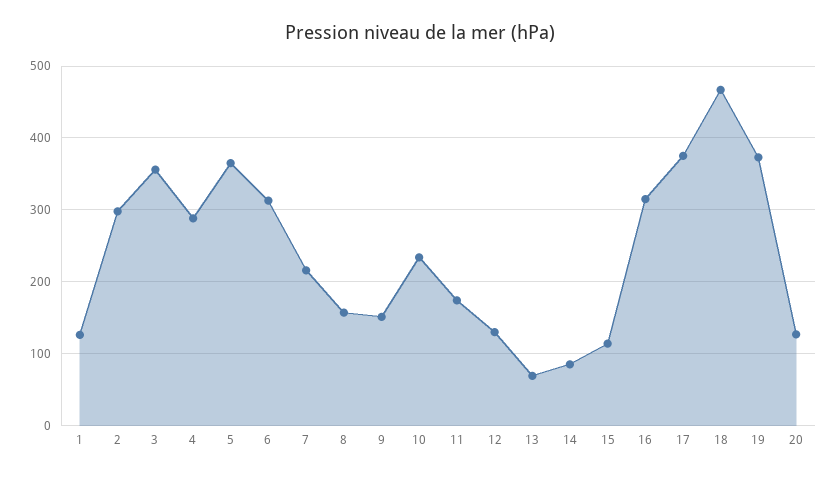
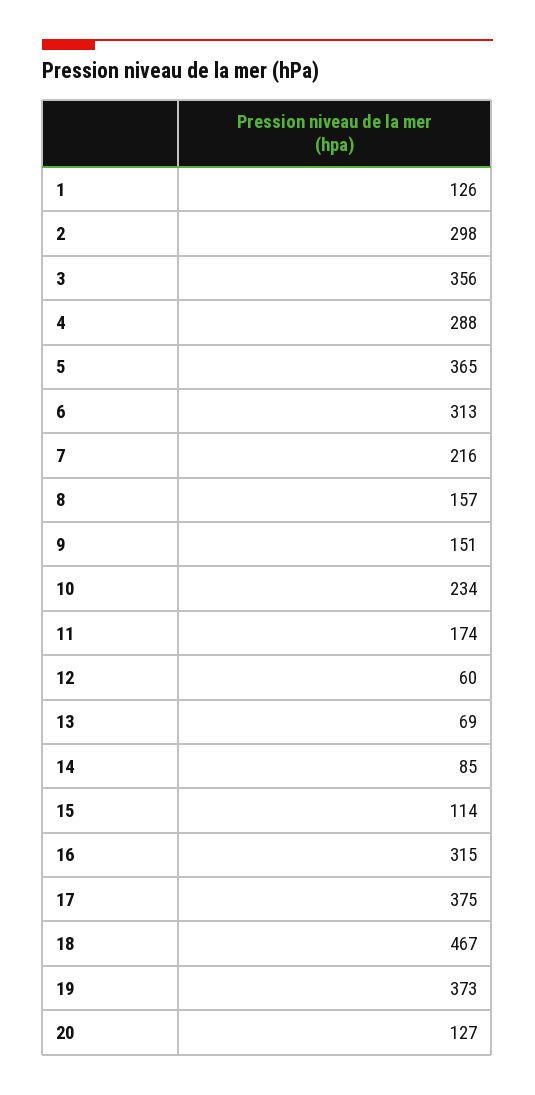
12: 130 -> 60

